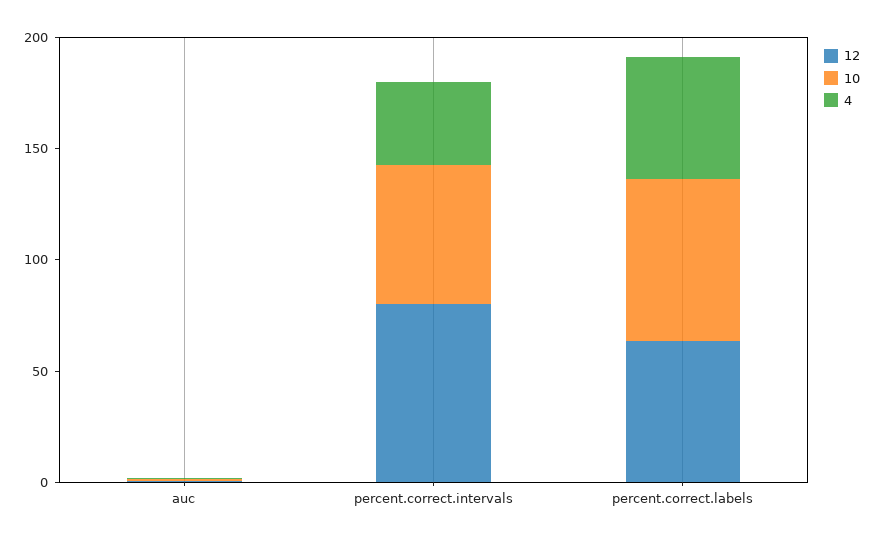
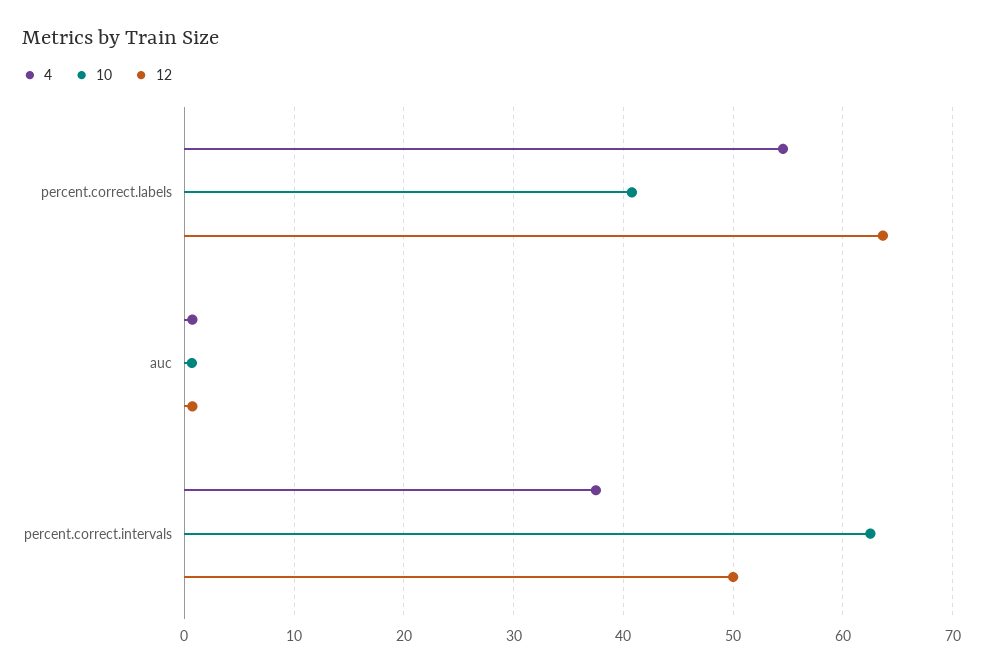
12, percent.correct.intervals: 80 -> 50
10, percent.correct.labels: 70 -> 41

